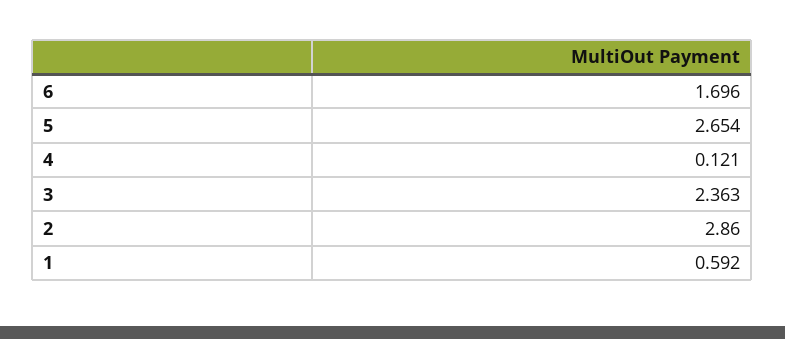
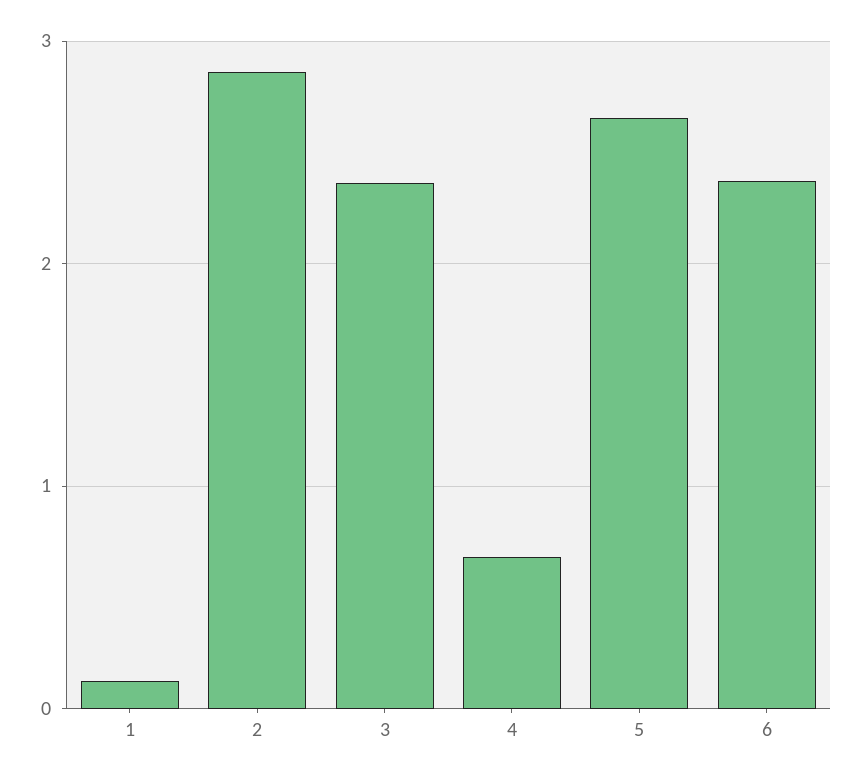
6: 1.696 -> 2.4
4: 0.121 -> 0.7
1: 0.592 -> 0.1

